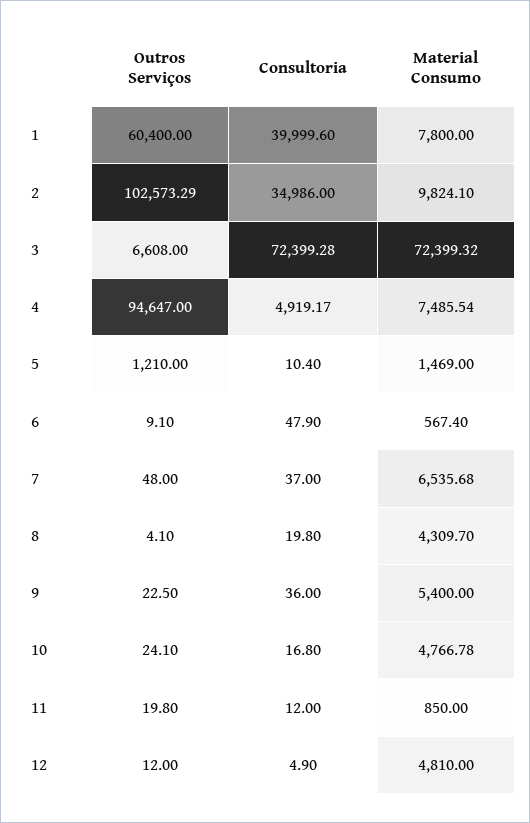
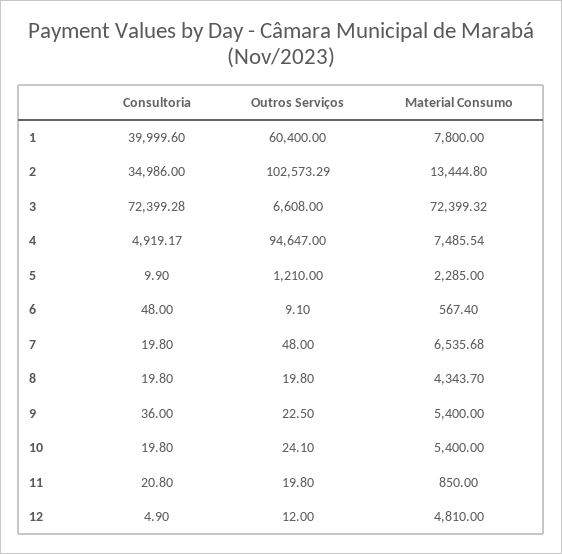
Material Consumo, 2: 9824.1 -> 13444.8
Consultoria, 5: 10.4 -> 9.9
Material Consumo, 5: 1469 -> 2285
Consultoria, 6: 47.9 -> 48
Consultoria, 7: 37 -> 19.8
Outros Serviços, 8: 4.1 -> 19.8
Material Consumo, 8: 4309.7 -> 4343.7
Consultoria, 10: 16.8 -> 19.8
Material Consumo, 10: 4766.78 -> 5400
Consultoria, 11: 12 -> 20.8

